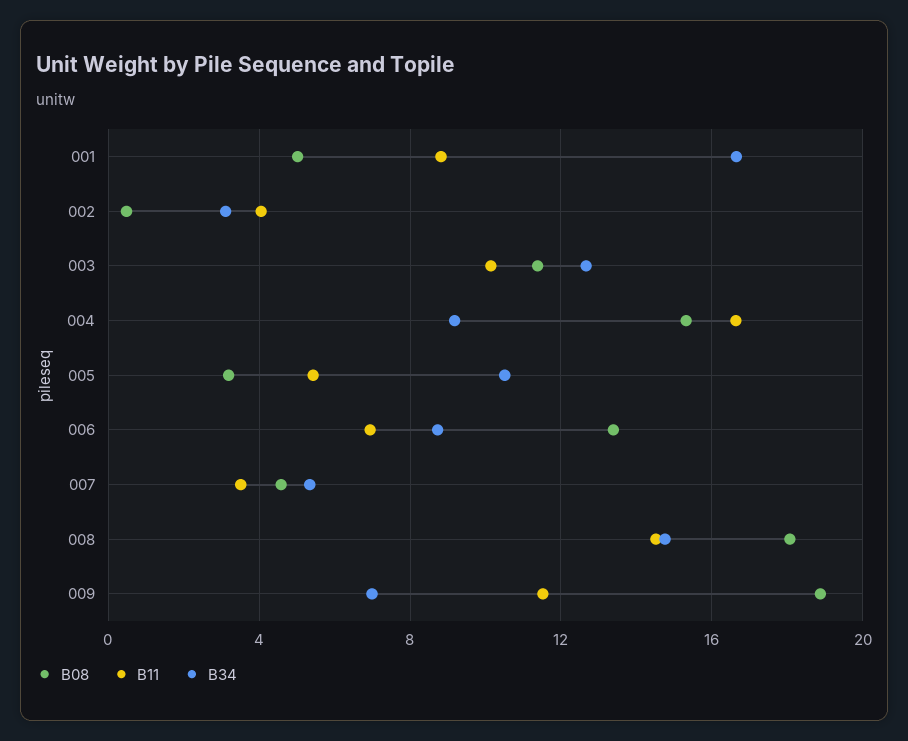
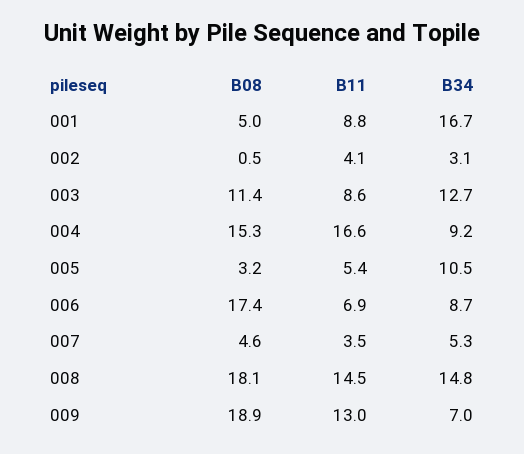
B11, 003: 10 -> 8.6
B08, 006: 13.5 -> 17.4
B11, 009: 11.5 -> 13

